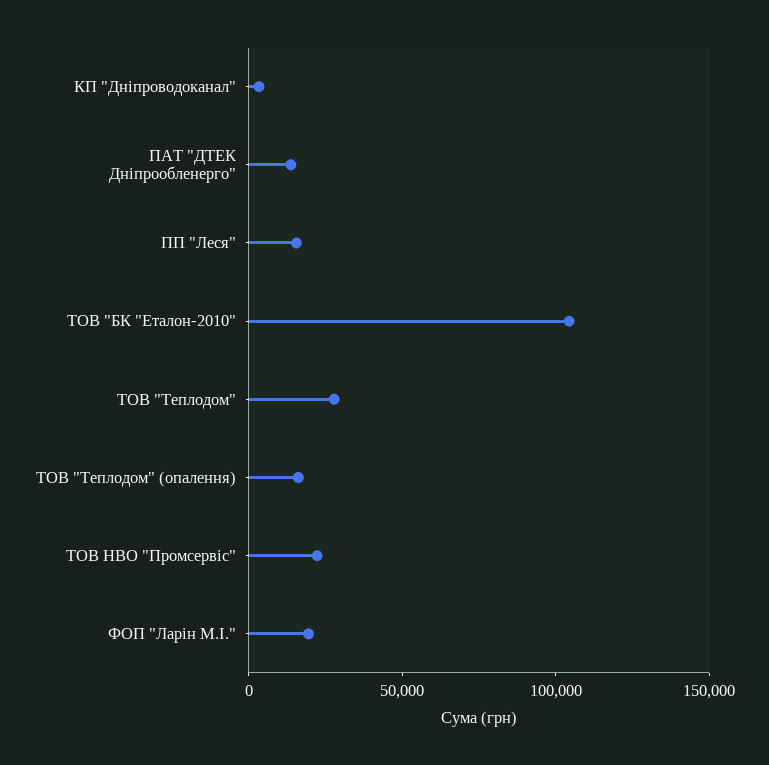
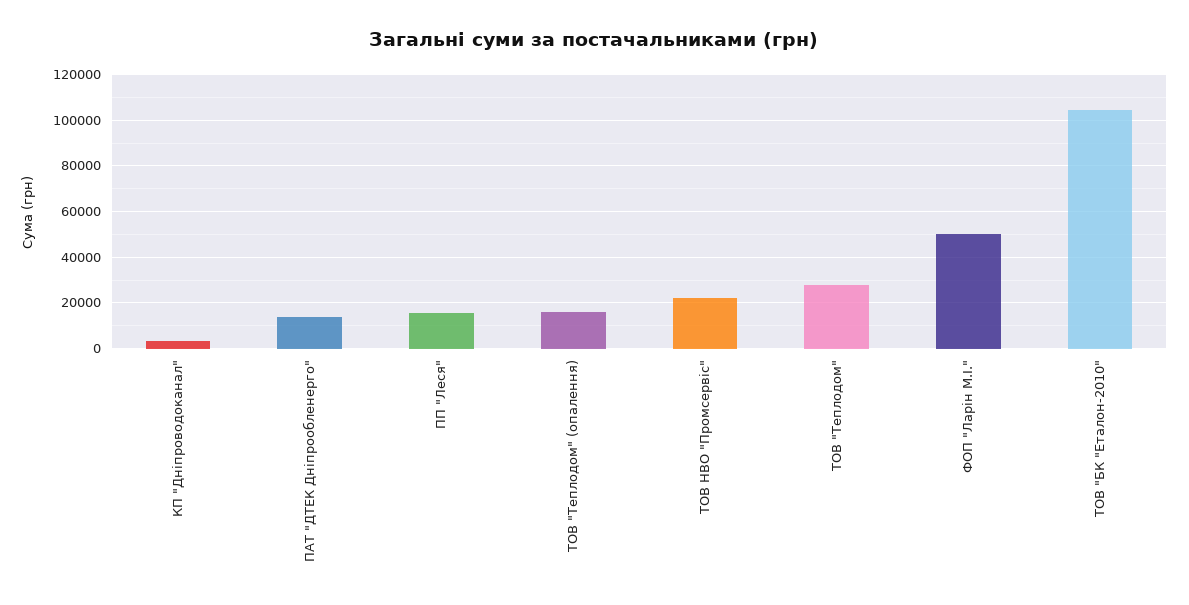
ФОП "Ларін М.І.": 20000 -> 50000

